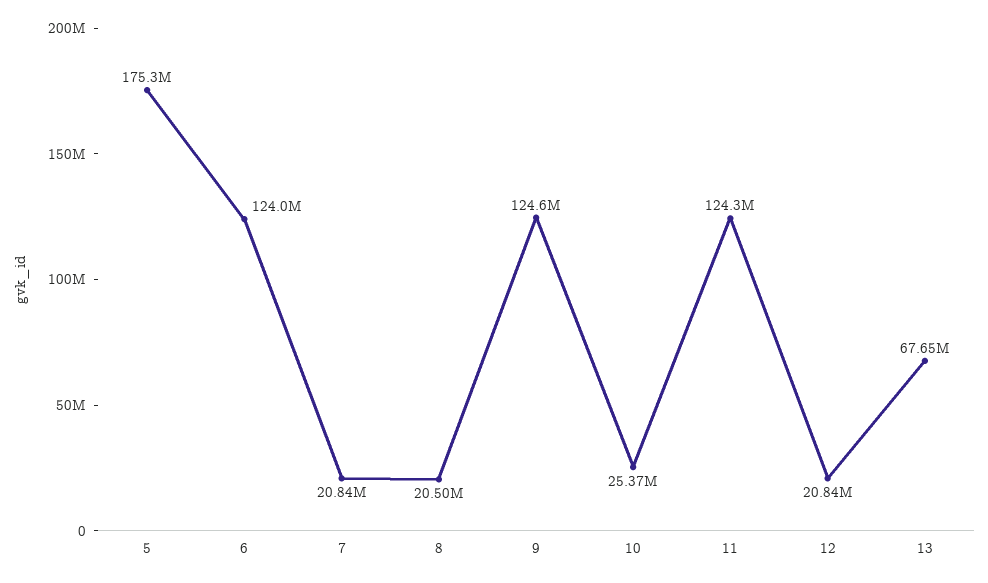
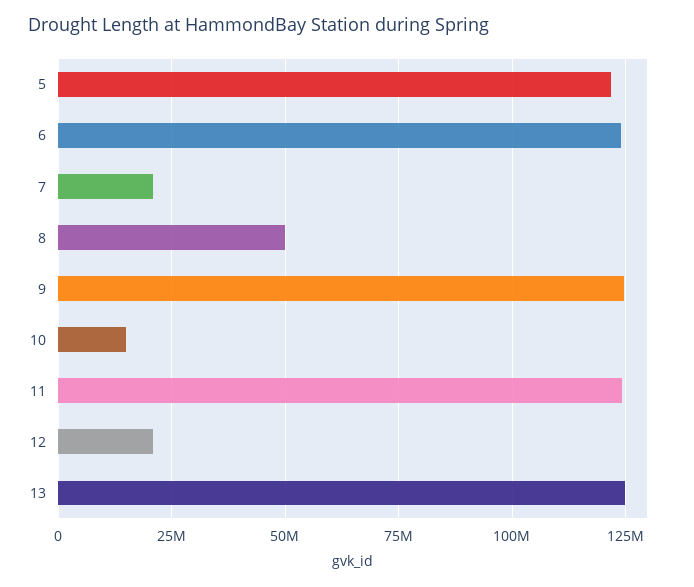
5: 175300000 -> 122500000
8: 20500000 -> 50000000
10: 25370000 -> 15000000
13: 67650000 -> 125000000

